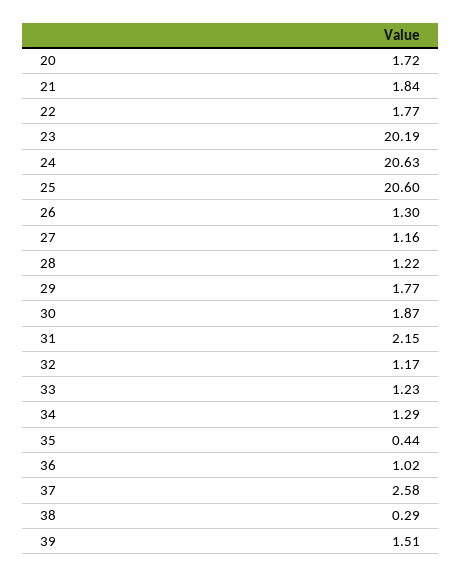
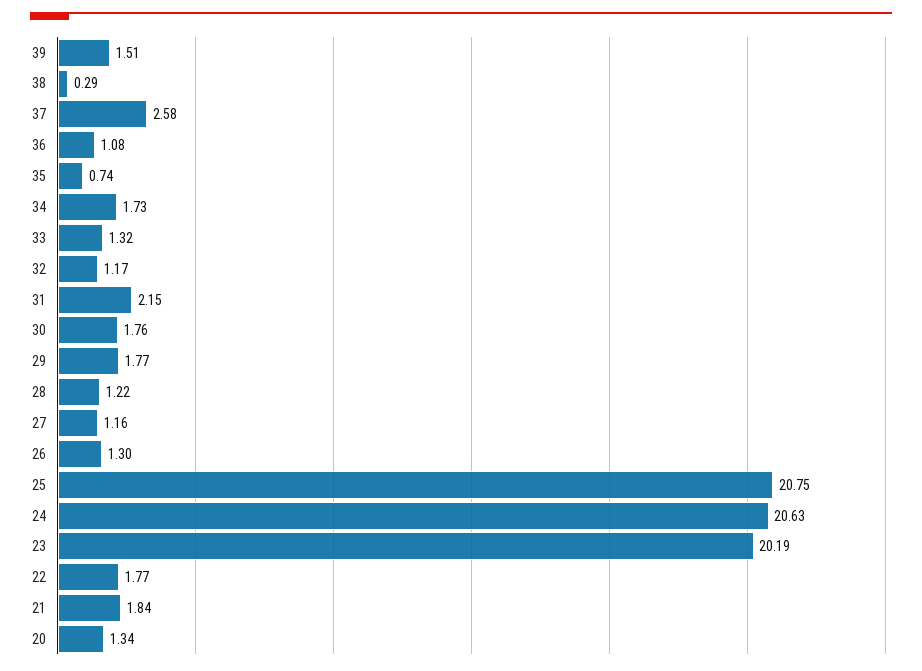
20: 1.72 -> 1.34
25: 20.6 -> 20.75
30: 1.87 -> 1.76
33: 1.23 -> 1.32
34: 1.29 -> 1.73
35: 0.44 -> 0.74
36: 1.02 -> 1.08

